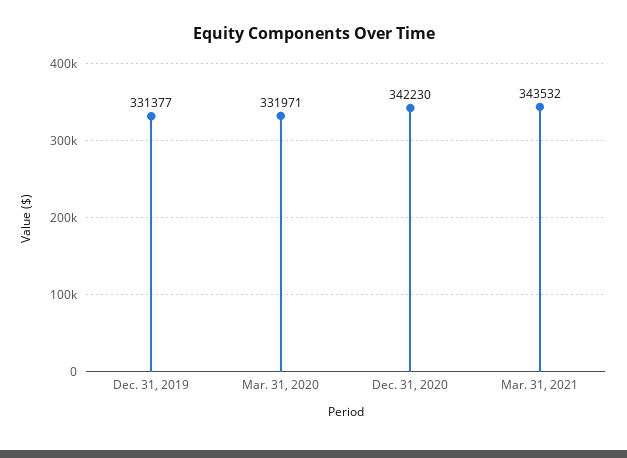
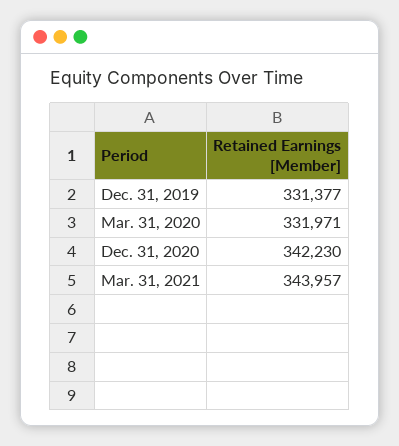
Mar. 31, 2021: 343532 -> 343957

